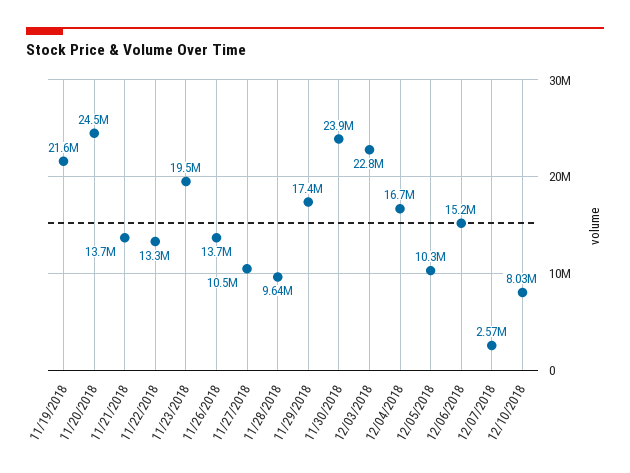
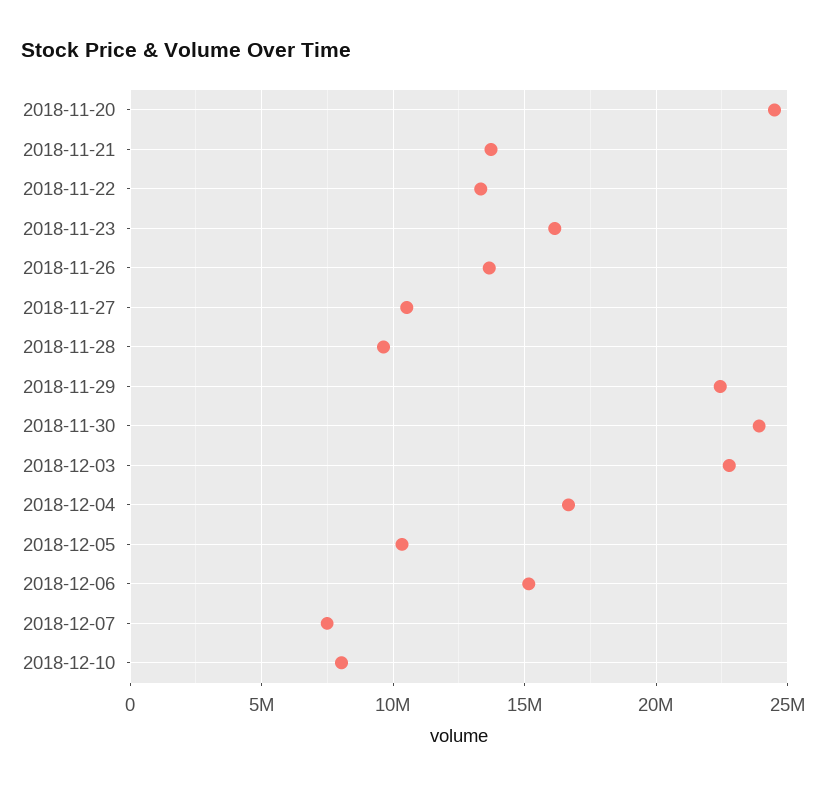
11/19/2018: 21600000 -> none
11/23/2018: 19500000 -> 16000000
11/29/2018: 17400000 -> 22500000
12/07/2018: 2570000 -> 7500000

